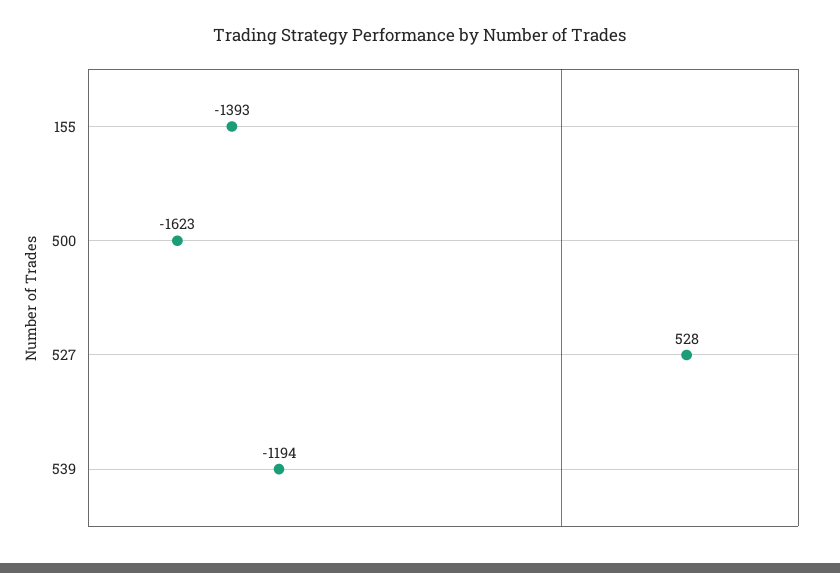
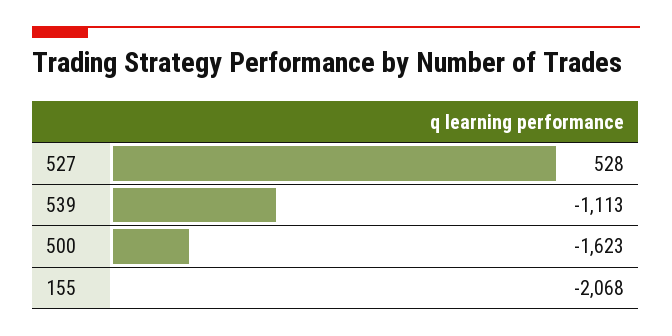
155: -1393 -> -2068
539: -1194 -> -1113

